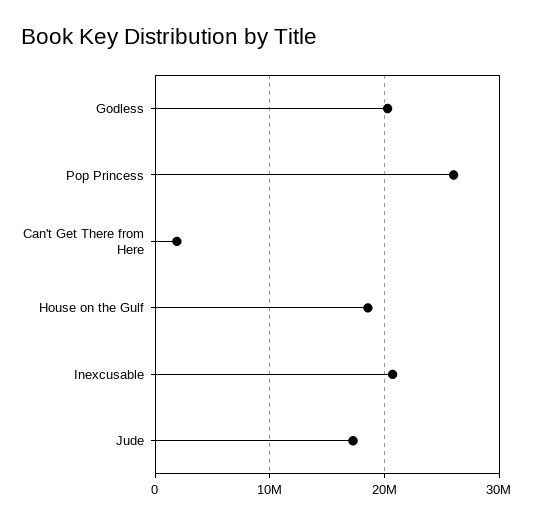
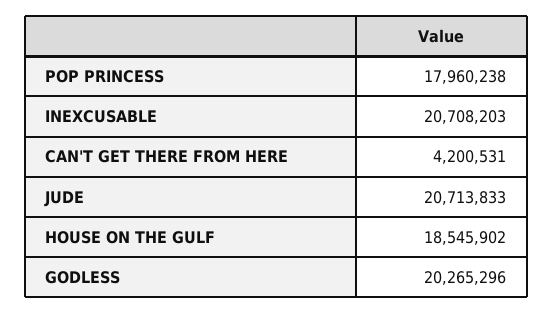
Pop Princess: 26000000 -> 17960238
Can't Get There from Here: 2000000 -> 4200531
Jude: 17000000 -> 20713833

